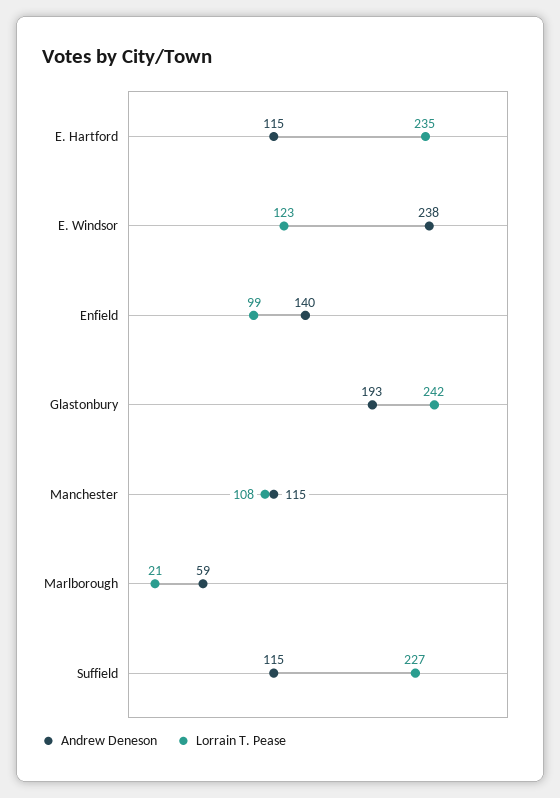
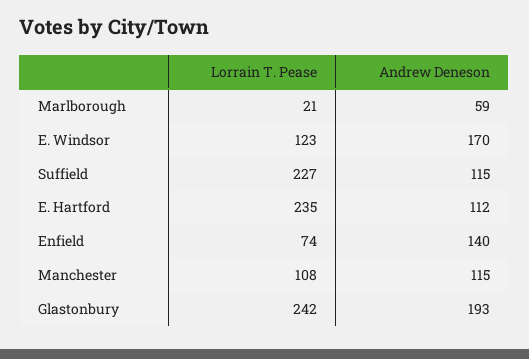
Andrew Deneson, E. Hartford: 115 -> 112
Andrew Deneson, E. Windsor: 238 -> 170
Lorrain T. Pease, Enfield: 99 -> 74

